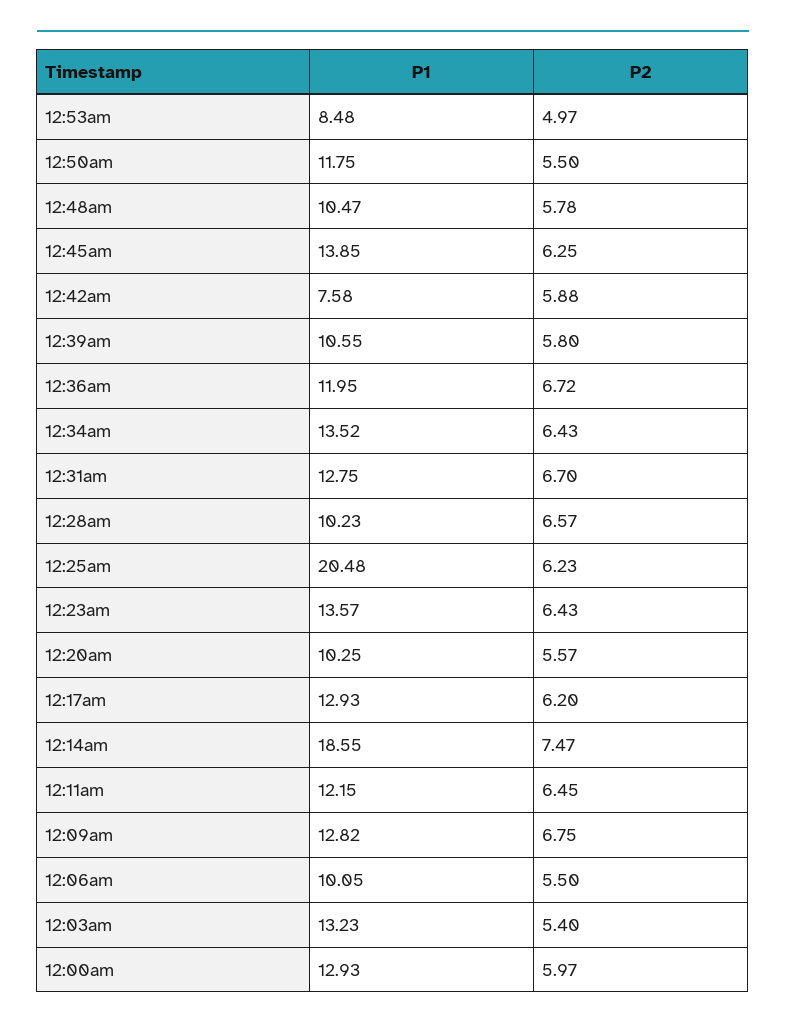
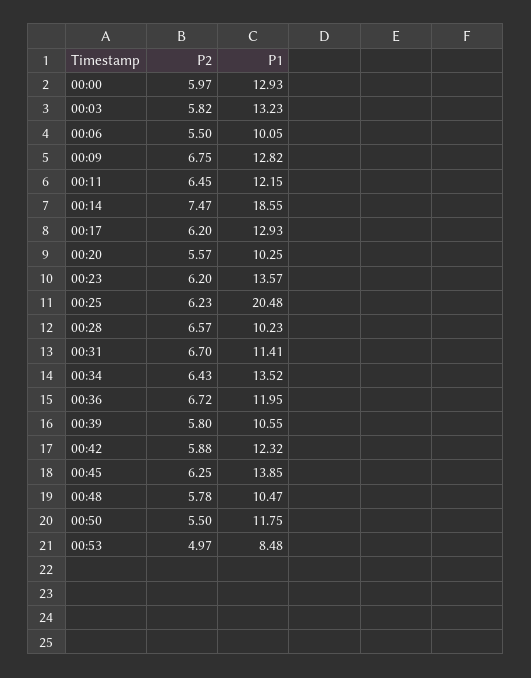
P1, 12:42am: 7.58 -> 12.32
P1, 12:31am: 12.75 -> 11.41
P2, 12:23am: 6.43 -> 6.2
P2, 12:03am: 5.4 -> 5.82

